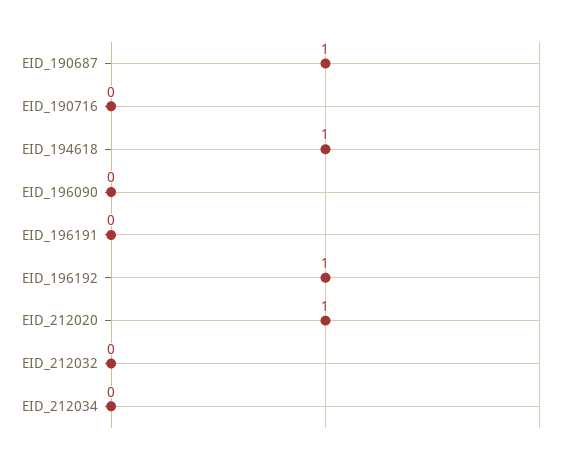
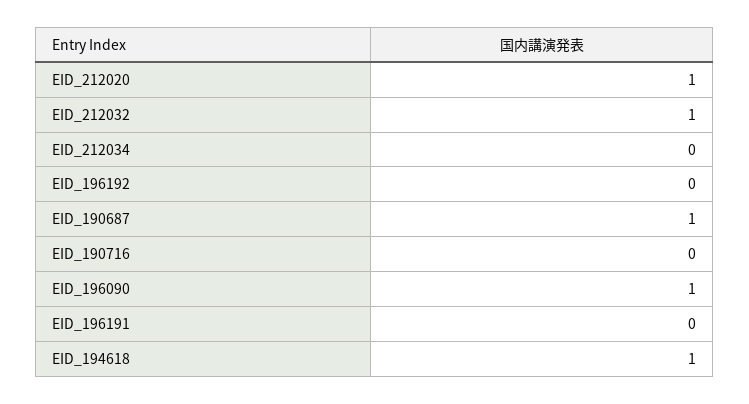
EID_196090: 0 -> 1
EID_196192: 1 -> 0
EID_212032: 0 -> 1

